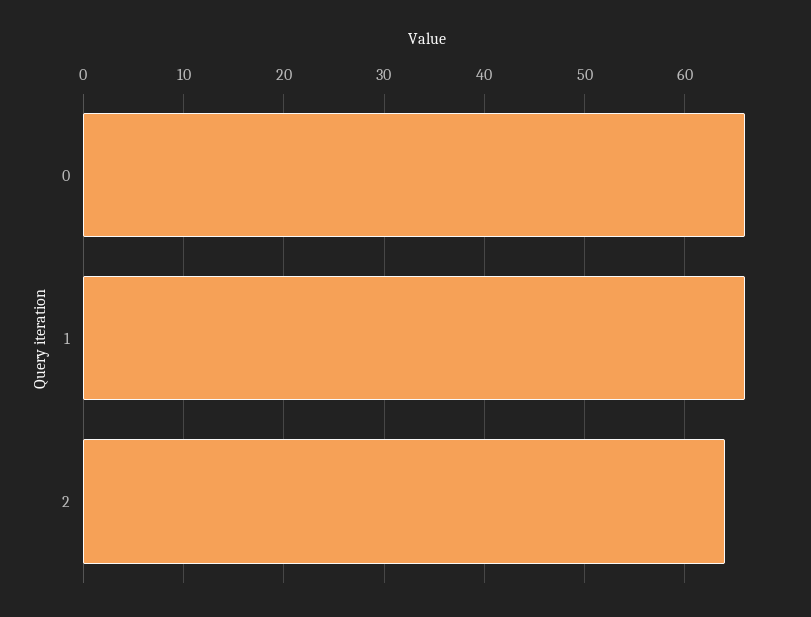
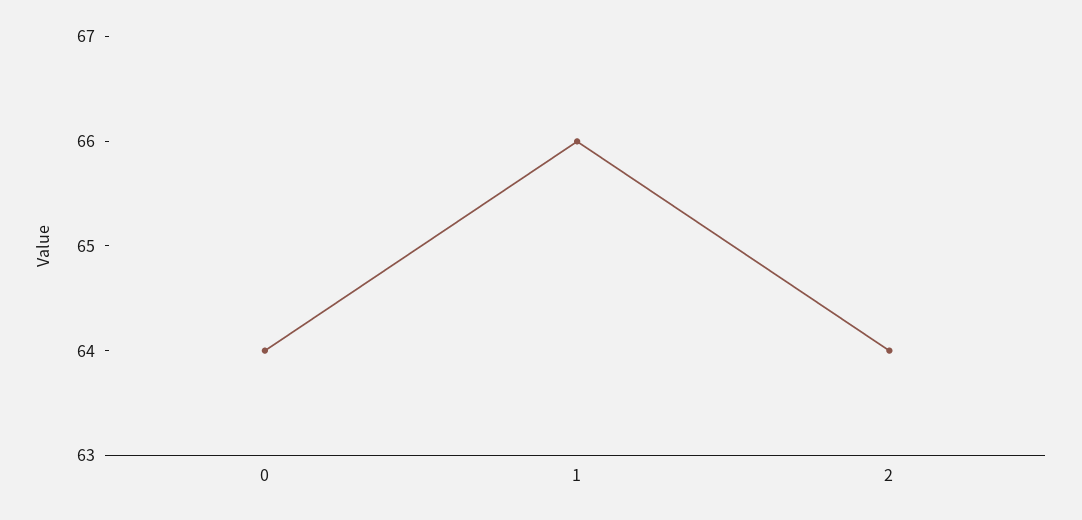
0: 66 -> 64

